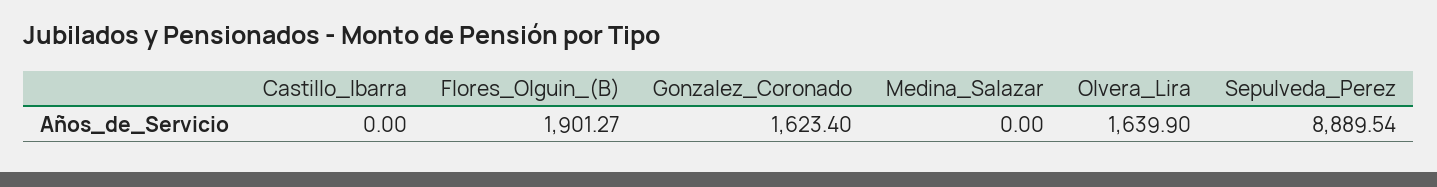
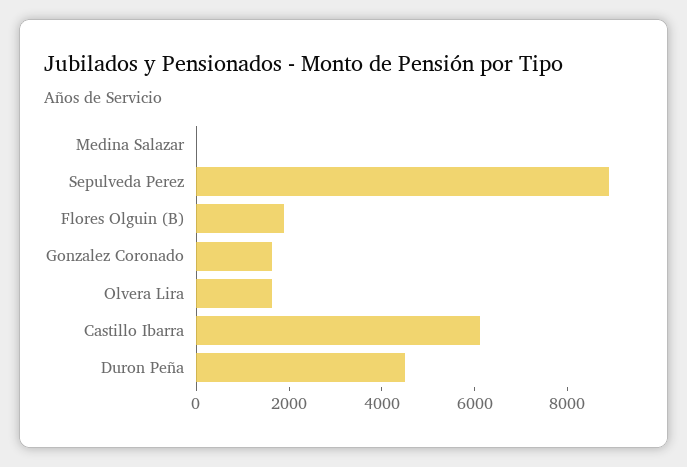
Castillo_Ibarra: 0 -> 6000
Duron Peña: none -> 4500

